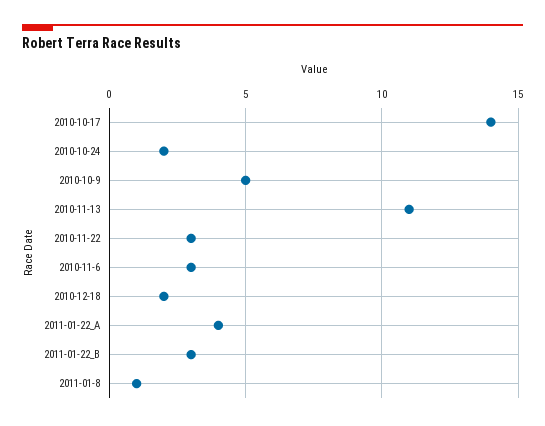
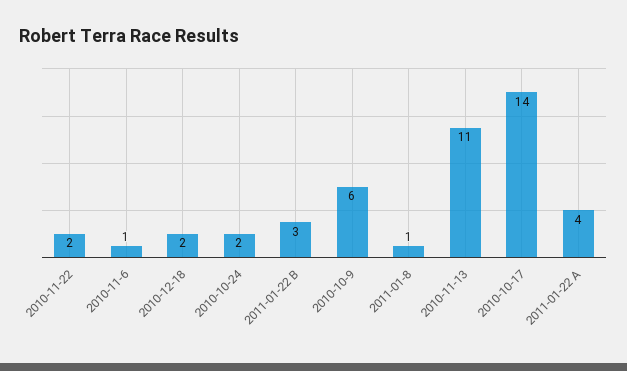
2010-10-9: 5 -> 6
2010-11-22: 3 -> 2
2010-11-6: 3 -> 1

